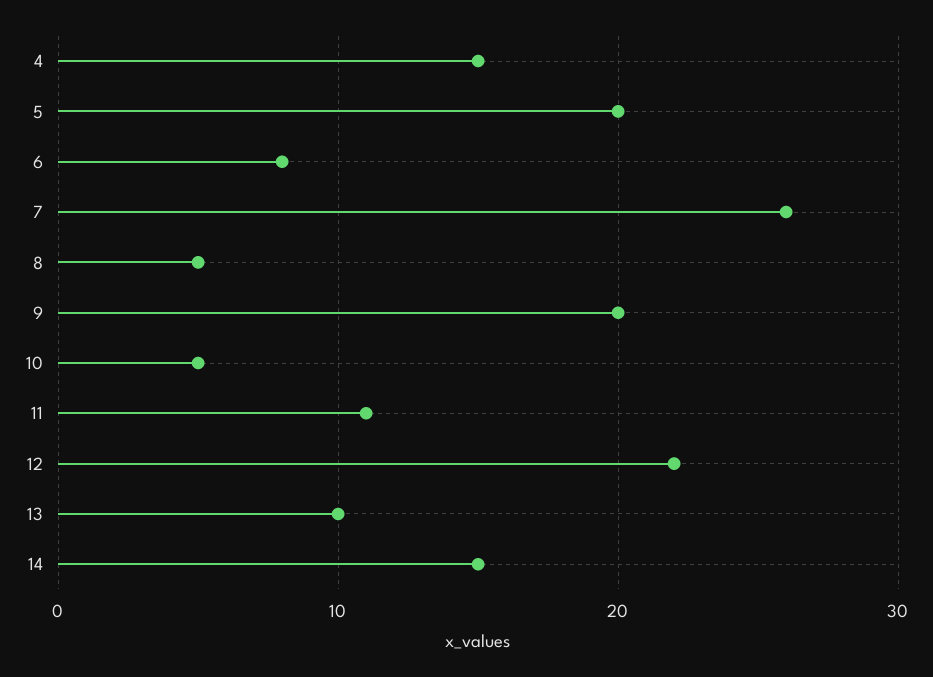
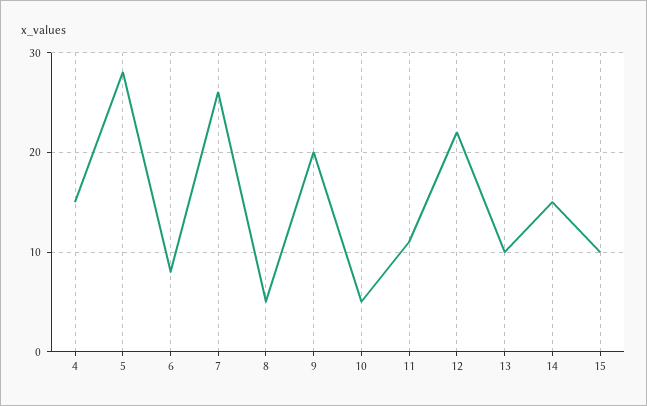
5: 20 -> 28
15: none -> 10

